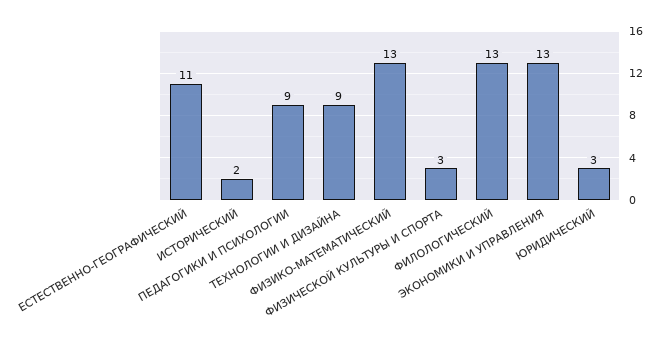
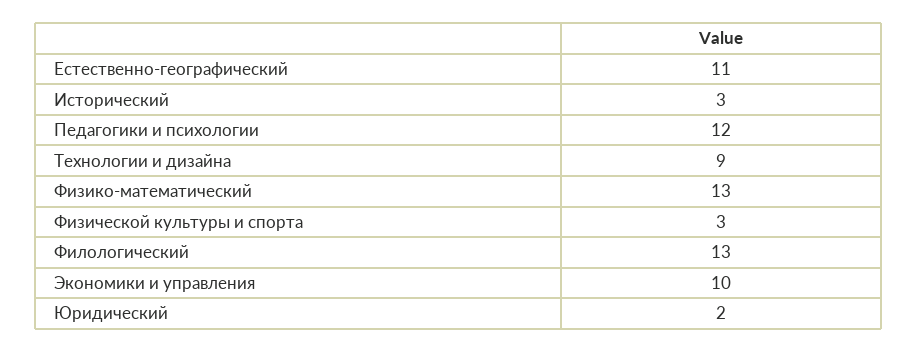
ИСТОРИЧЕСКИЙ: 2 -> 3
ПЕДАГОГИКИ И ПСИХОЛОГИИ: 9 -> 12
ЭКОНОМИКИ И УПРАВЛЕНИЯ: 13 -> 10
ЮРИДИЧЕСКИЙ: 3 -> 2

